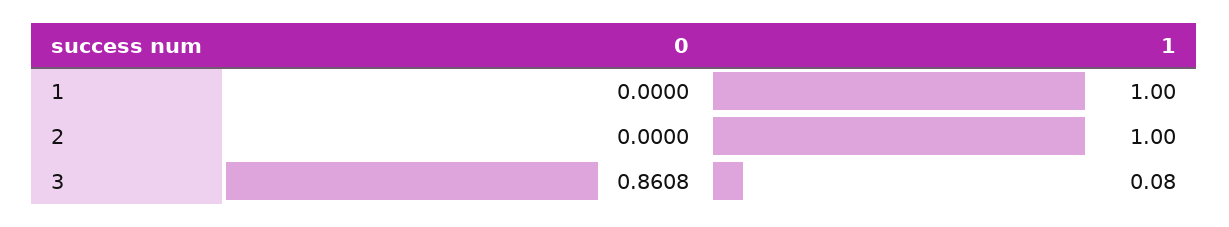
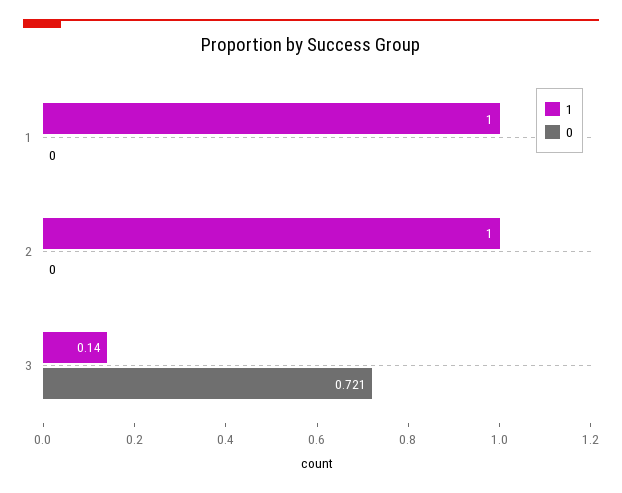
0, 3: 0.8608 -> 0.721
1, 3: 0.08 -> 0.14

